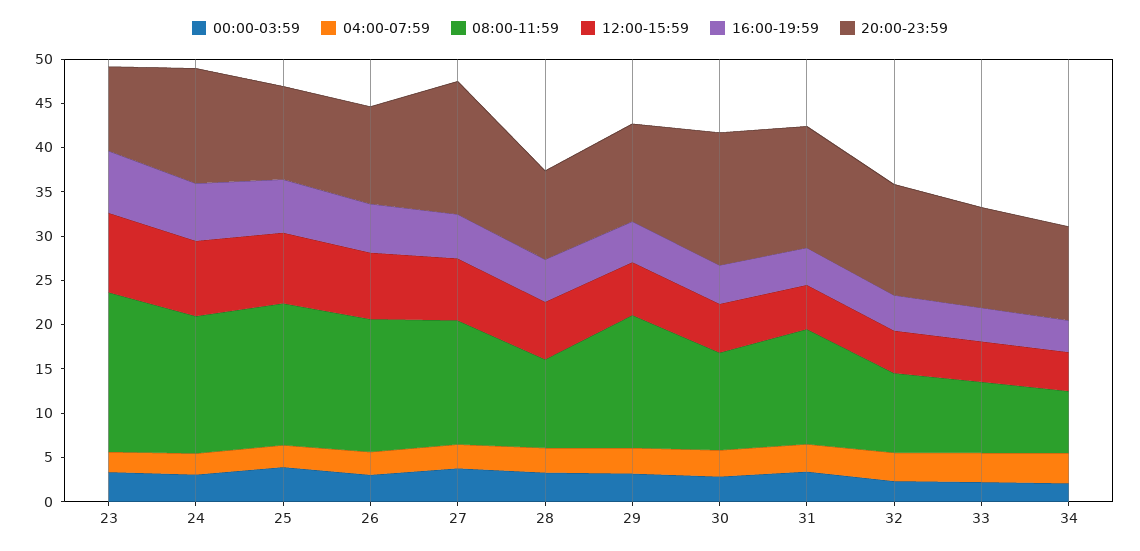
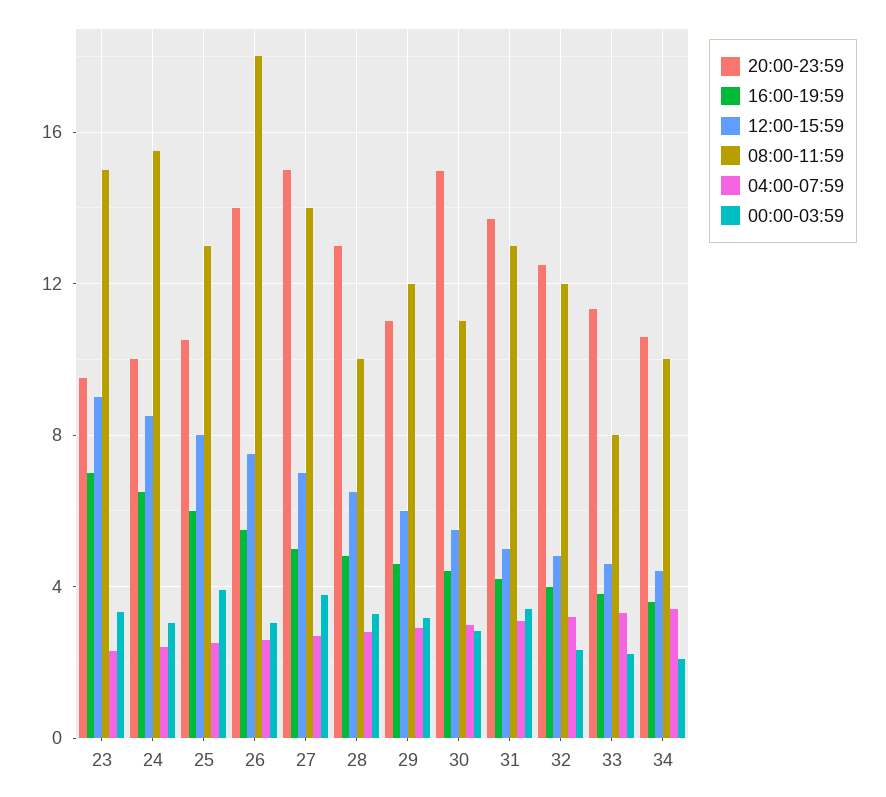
08:00-11:59, 23: 18 -> 15
20:00-23:59, 24: 13 -> 10
08:00-11:59, 25: 16 -> 13
08:00-11:59, 26: 15 -> 18
20:00-23:59, 26: 11 -> 14
20:00-23:59, 28: 10 -> 13
08:00-11:59, 29: 15 -> 12
08:00-11:59, 32: 9 -> 12
08:00-11:59, 34: 7 -> 10

